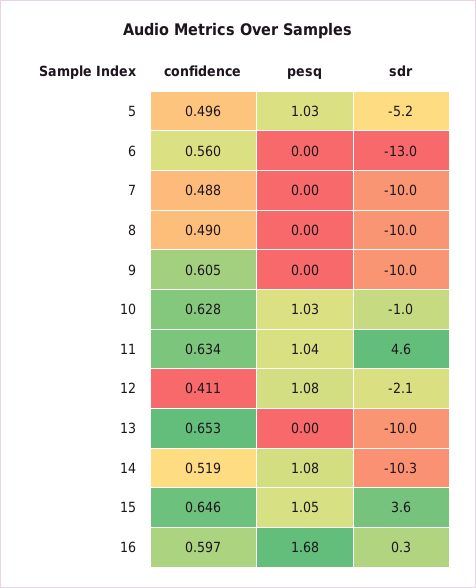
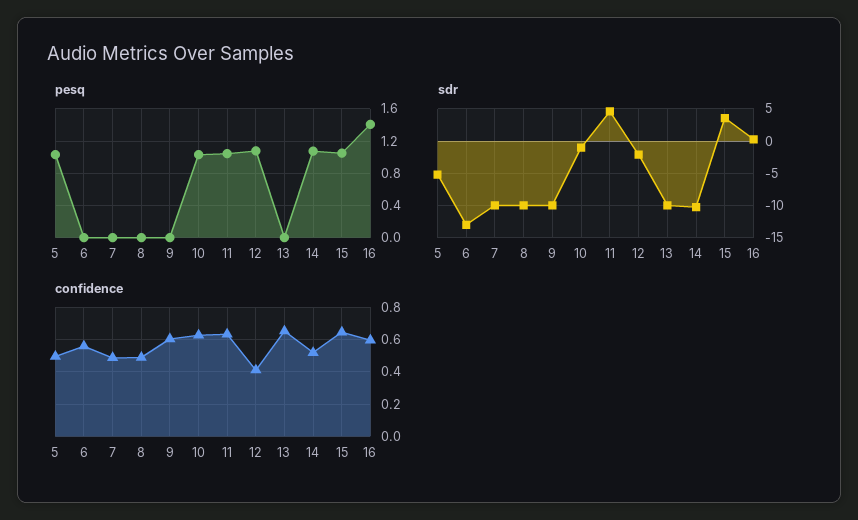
pesq, 16: 1.68 -> 1.4

